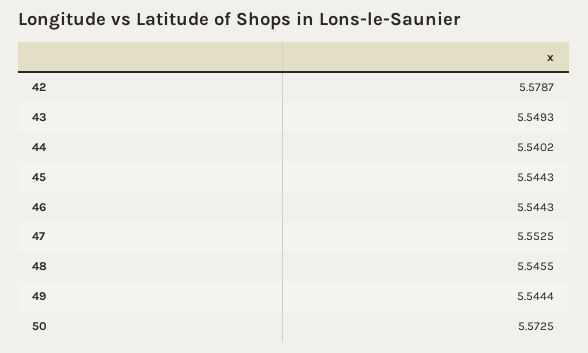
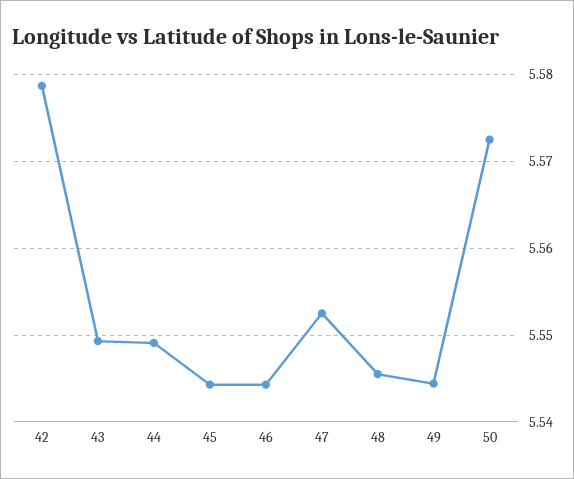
44: 5.5402 -> 5.549

